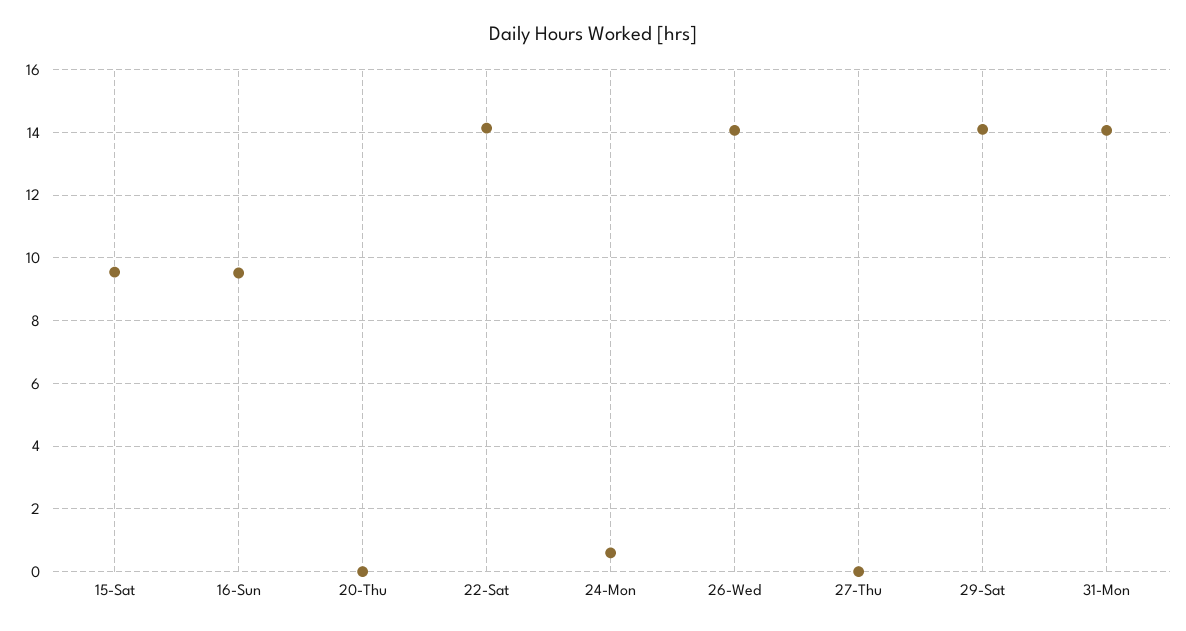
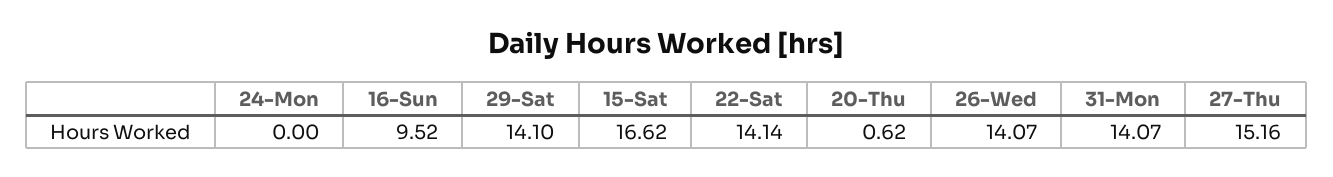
15-Sat: 9.6 -> 16.62
20-Thu: 0 -> 0.62
24-Mon: 0.6 -> 0
27-Thu: 0 -> 15.16

